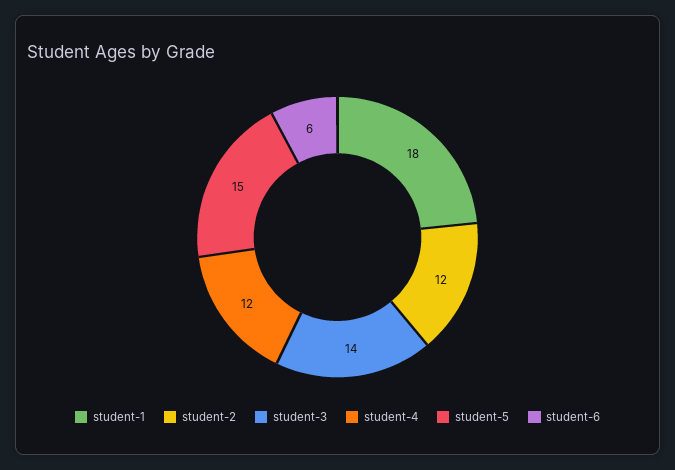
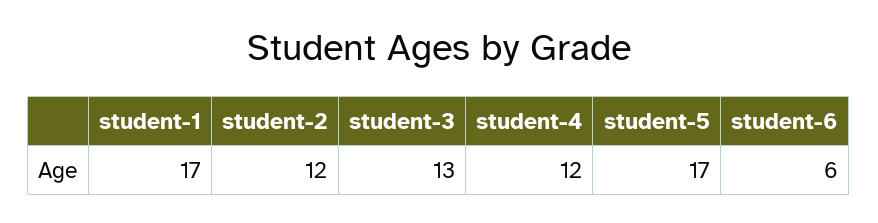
student-1: 18 -> 17
student-3: 14 -> 13
student-5: 15 -> 17

